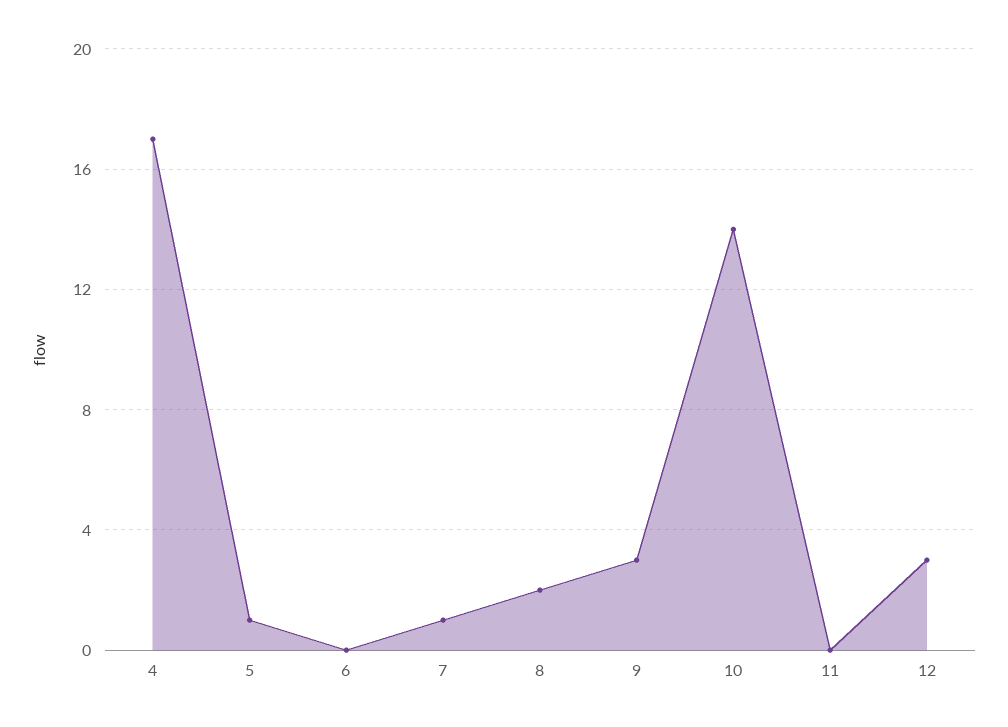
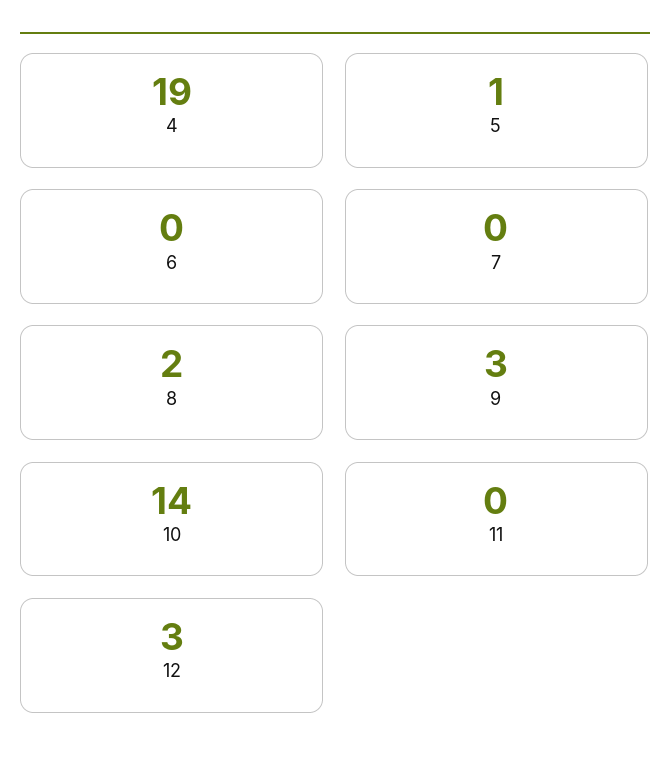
4: 17 -> 19
7: 1 -> 0

